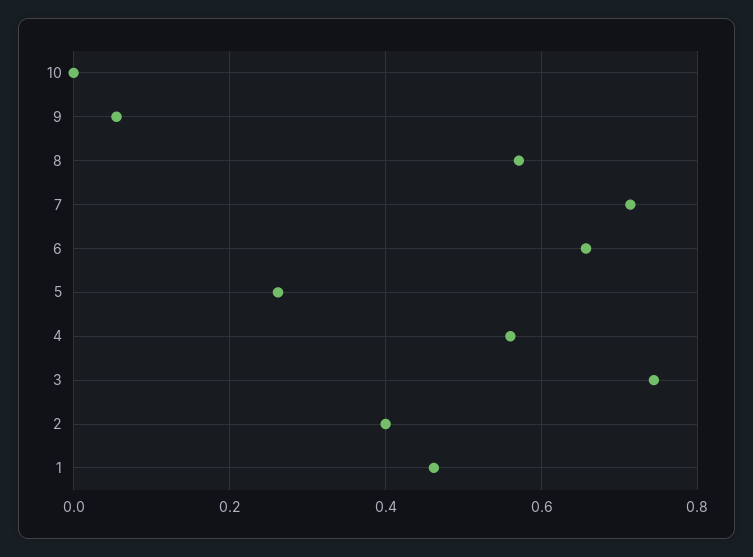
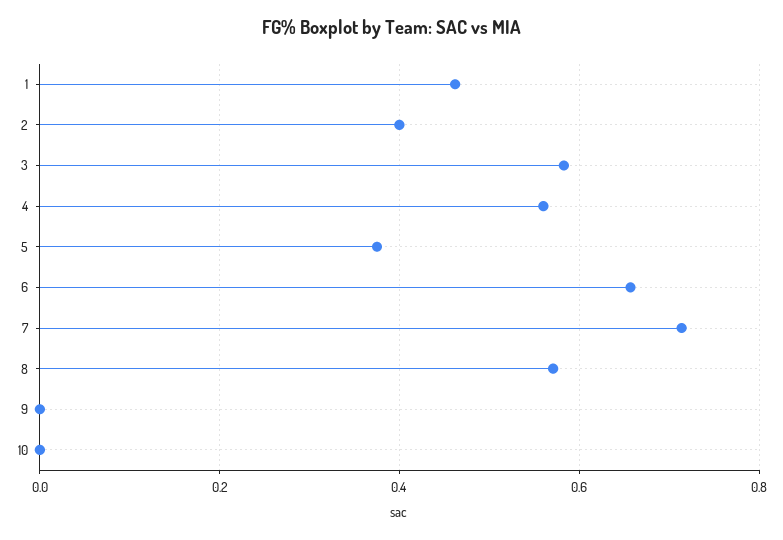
9: 0.06 -> 0
5: 0.26 -> 0.38
3: 0.74 -> 0.58

